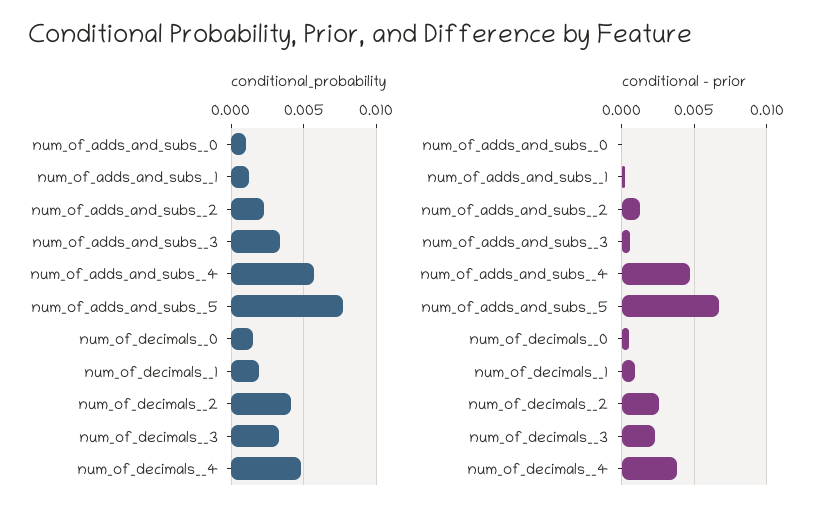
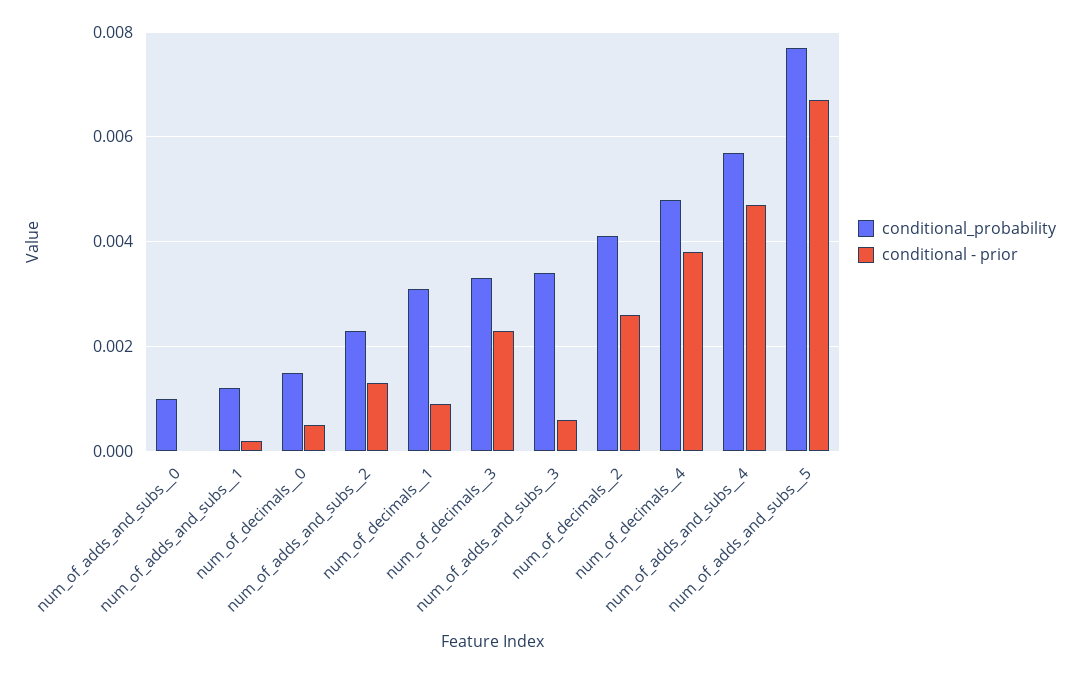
conditional_probability, num_of_decimals__1: 0.002 -> 0.003

